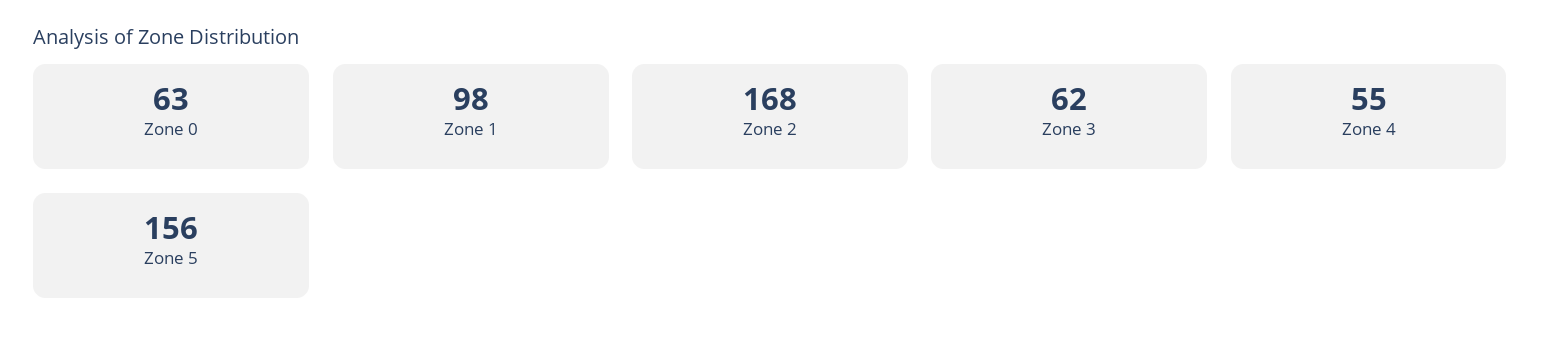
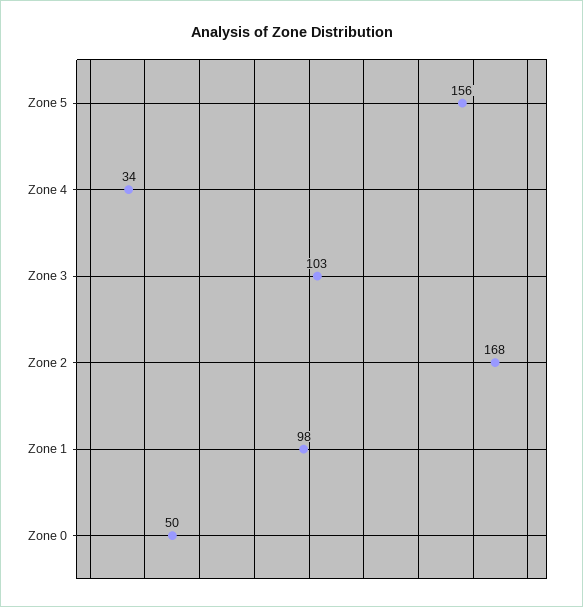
Zone 0: 63 -> 50
Zone 3: 62 -> 103
Zone 4: 55 -> 34

